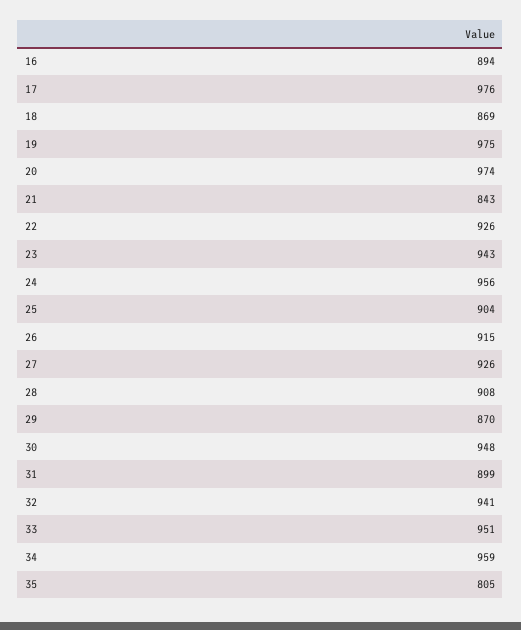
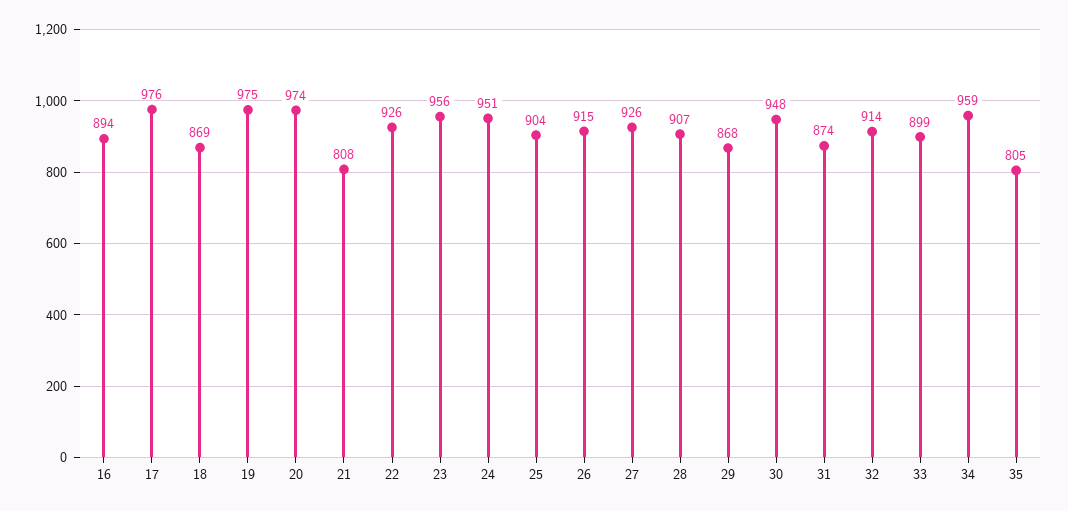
21: 843 -> 808
23: 943 -> 956
24: 956 -> 951
28: 908 -> 907
29: 870 -> 868
31: 899 -> 874
32: 941 -> 914
33: 951 -> 899

